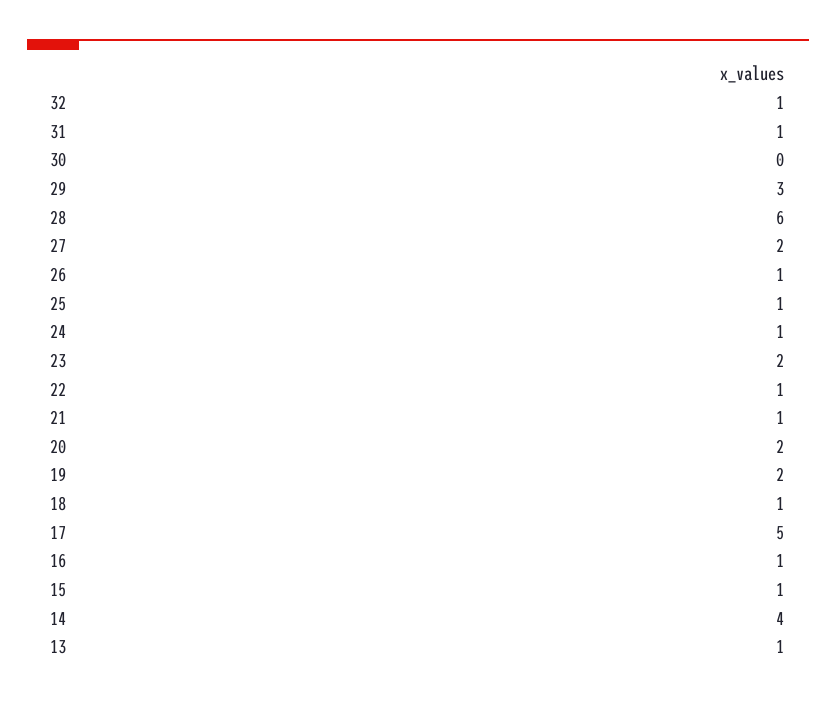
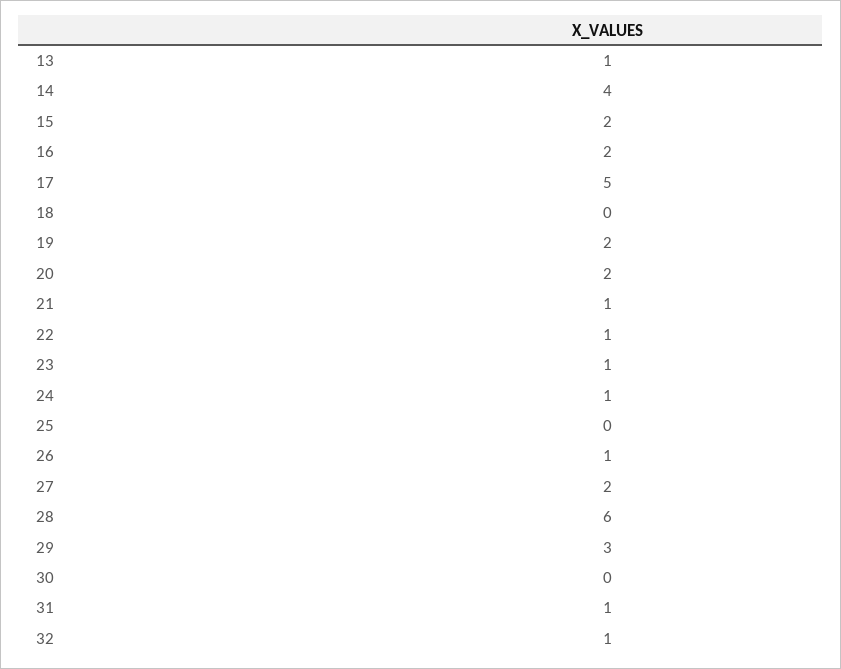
25: 1 -> 0
23: 2 -> 1
18: 1 -> 0
16: 1 -> 2
15: 1 -> 2

